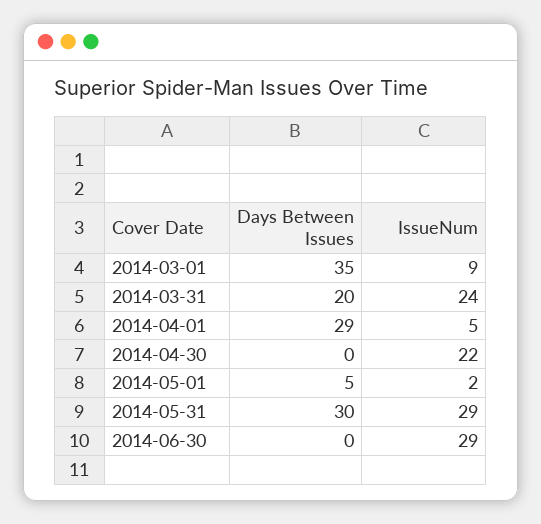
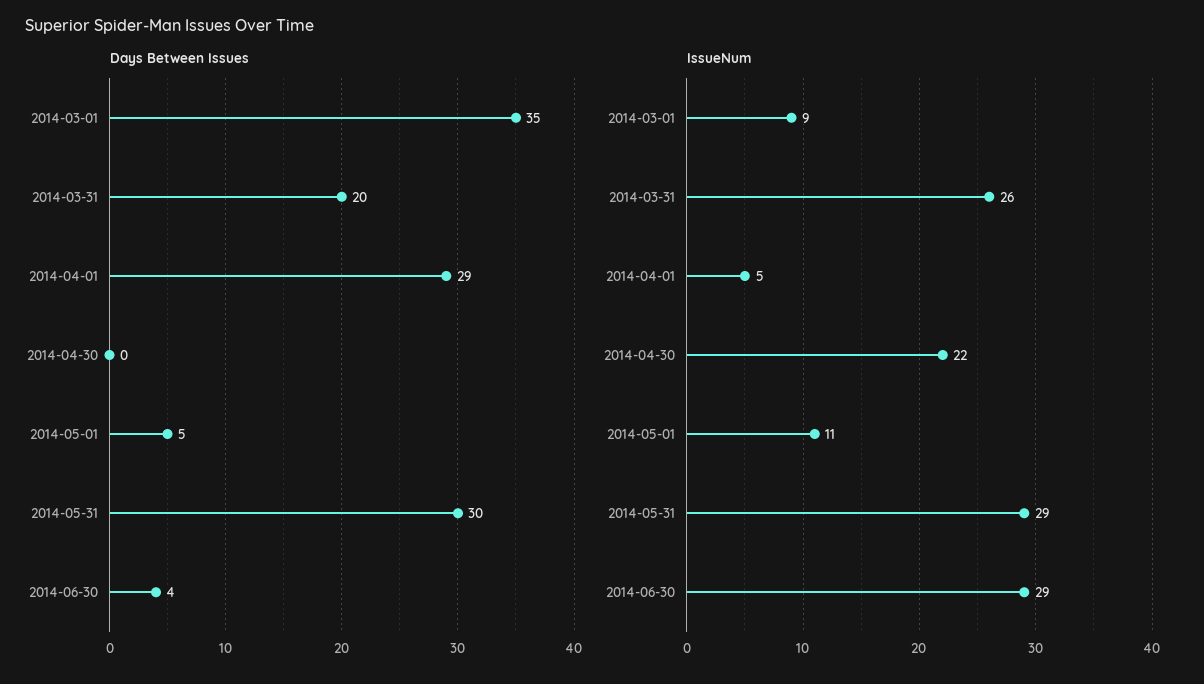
IssueNum, 2014-03-31: 24 -> 26
IssueNum, 2014-05-01: 2 -> 11
Days Between Issues, 2014-06-30: 0 -> 4

